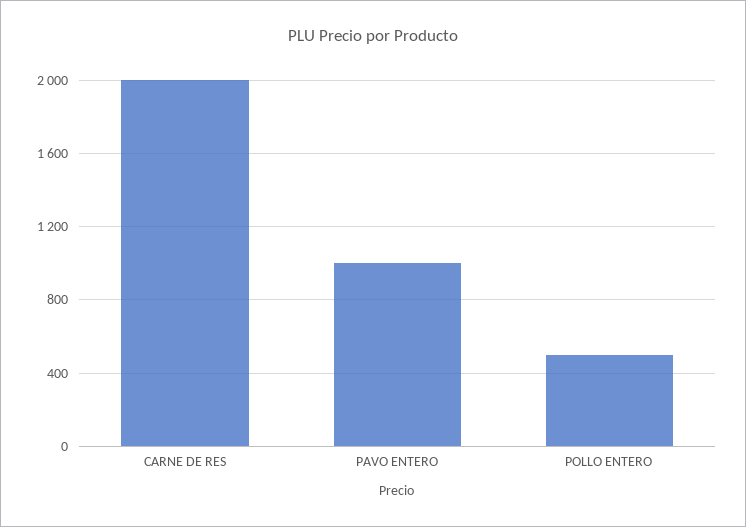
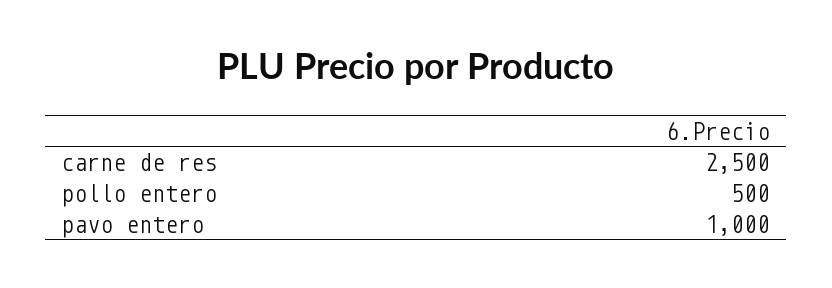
CARNE DE RES: 2000 -> 2500

